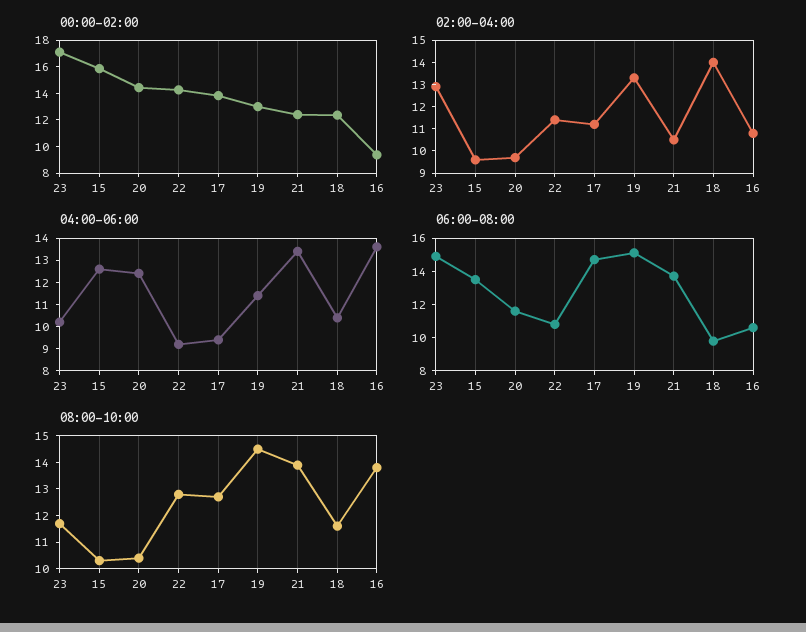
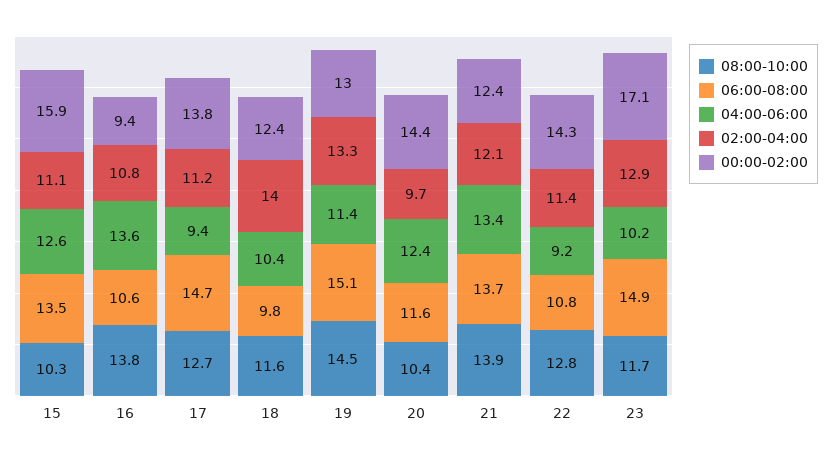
02:00-04:00, 15: 9.5 -> 11.1
02:00-04:00, 21: 10.5 -> 12.1

